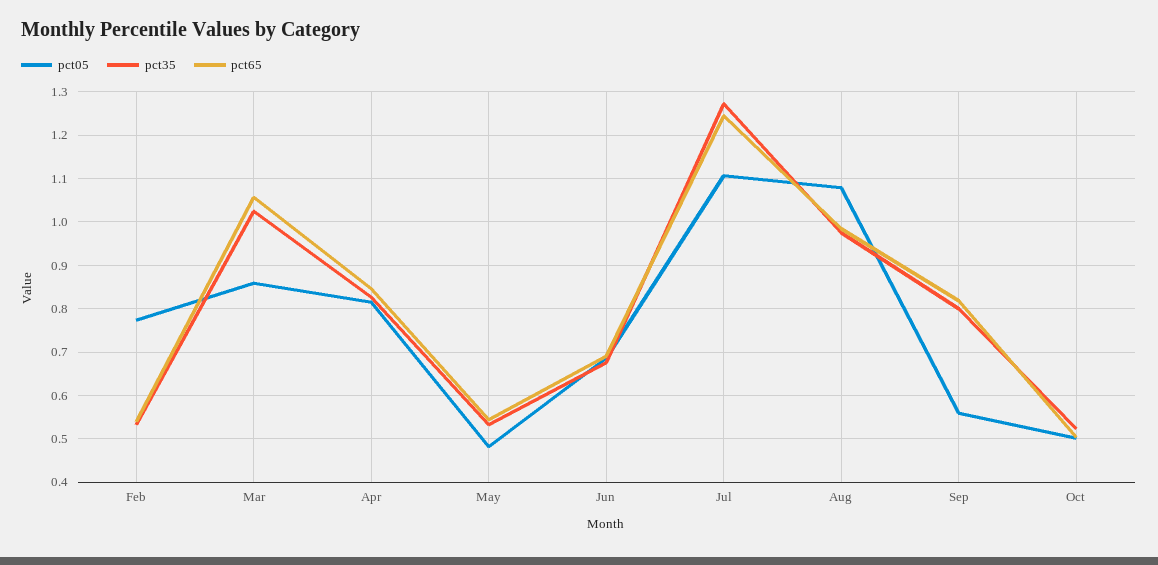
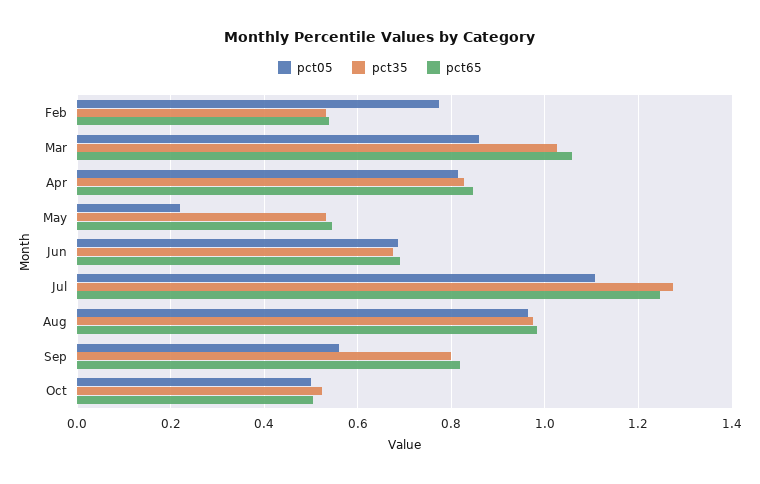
pct05, May: 0.48 -> 0.22
pct05, Aug: 1.08 -> 0.96

